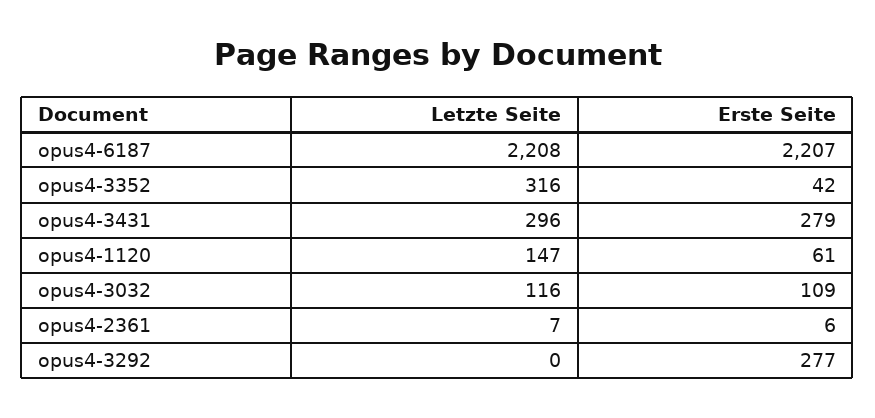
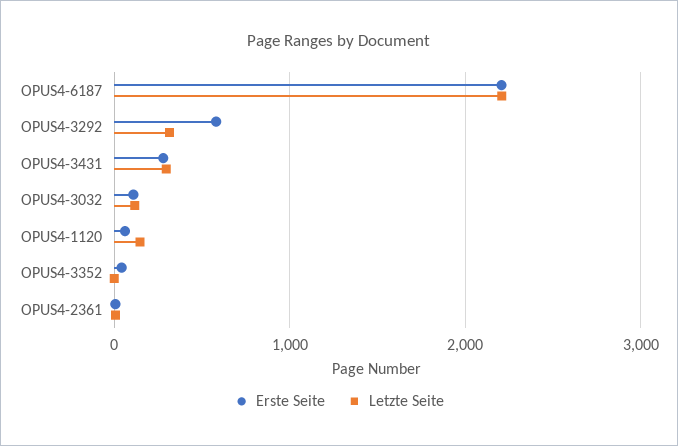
Letzte Seite, opus4-3352: 316 -> 0
Letzte Seite, opus4-3292: 0 -> 300
Erste Seite, opus4-3292: 277 -> 600

